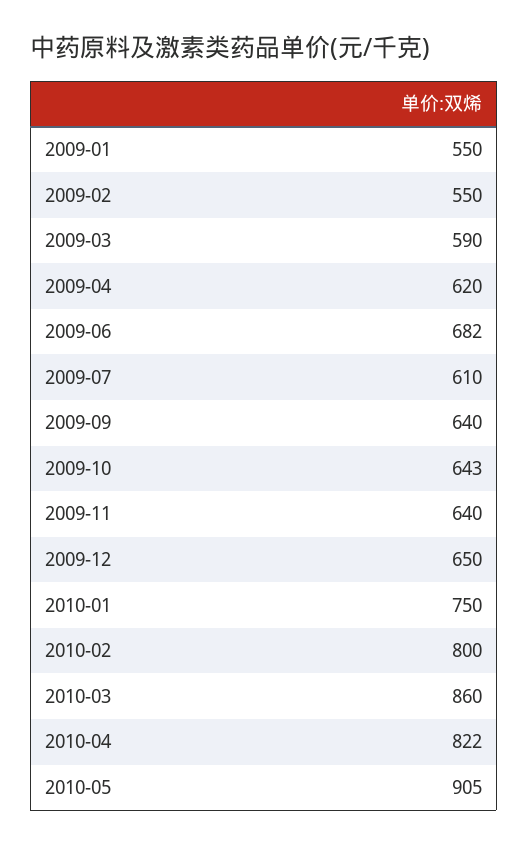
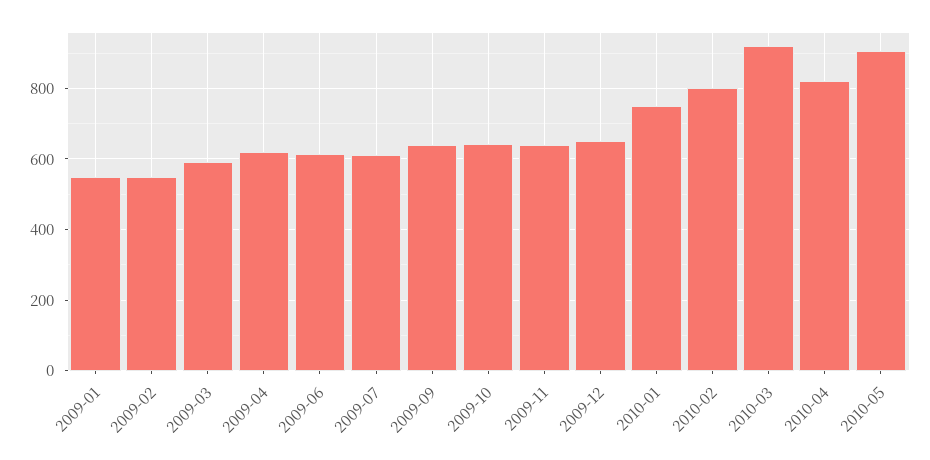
2009-06: 682 -> 620
2010-03: 860 -> 920

